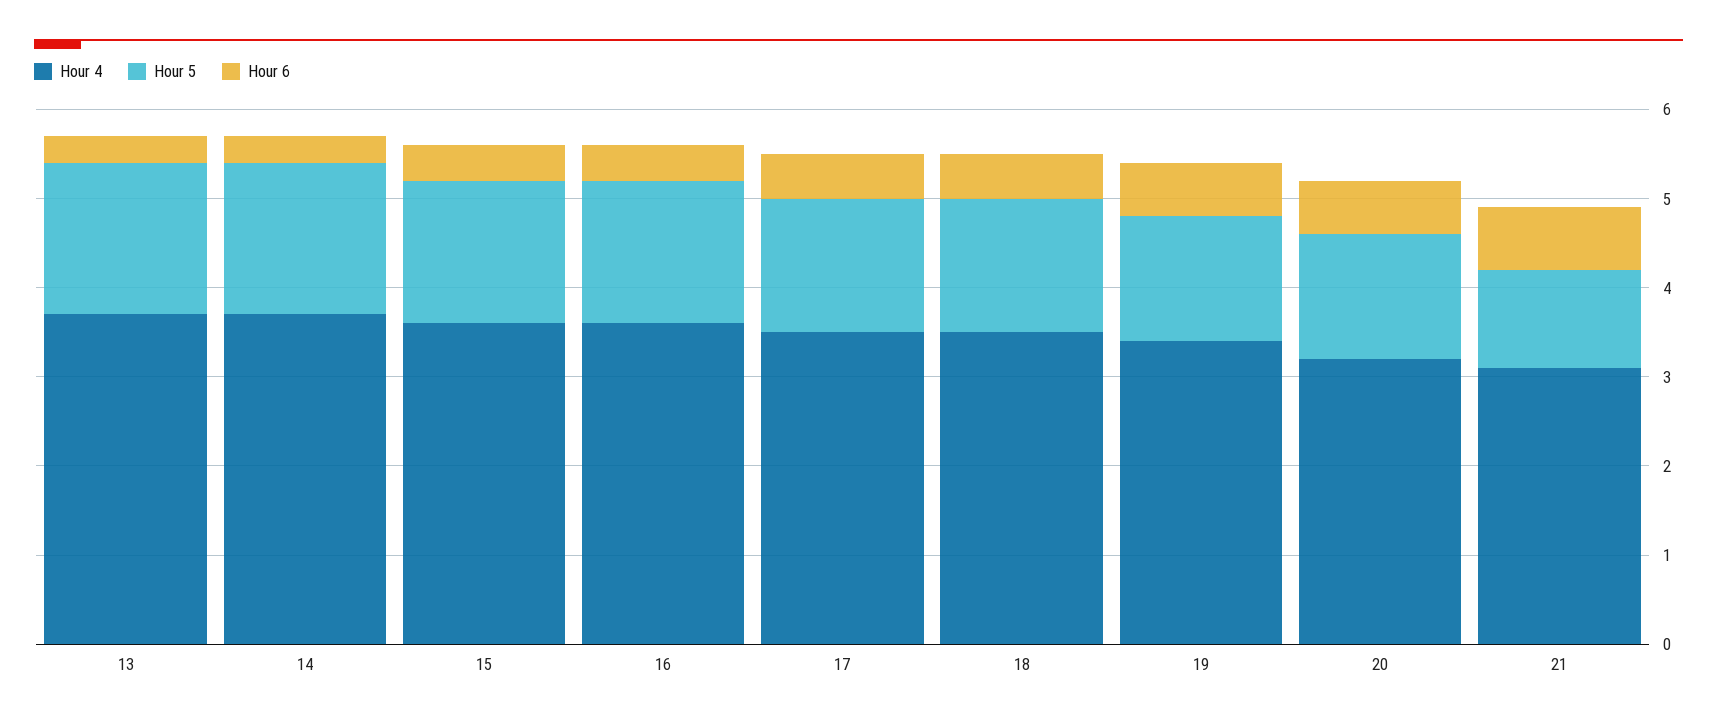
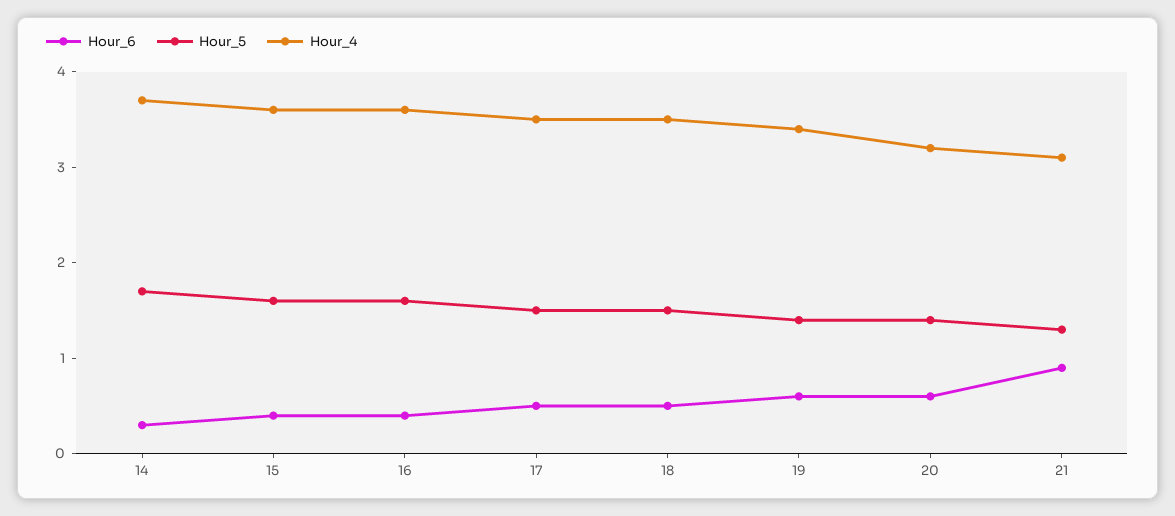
Hour 4, 13: 3.7 -> none
Hour 5, 13: 1.7 -> none
Hour 6, 13: 0.3 -> none
Hour 5, 21: 1.1 -> 1.3
Hour 6, 21: 0.7 -> 0.9

